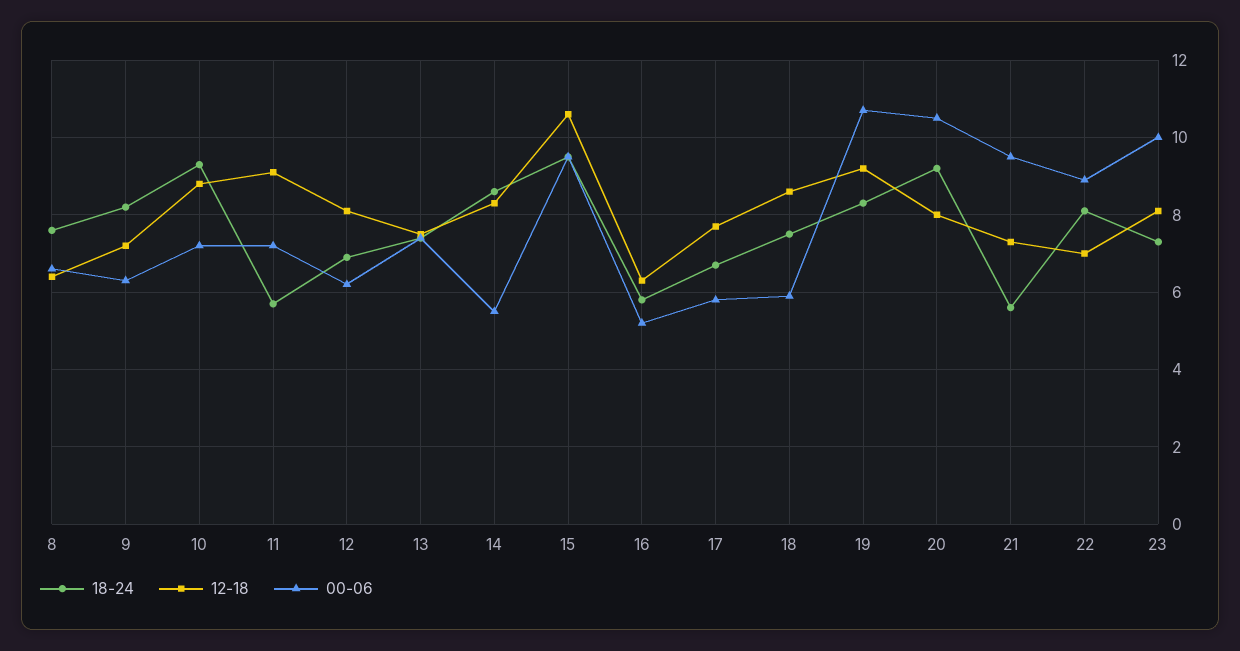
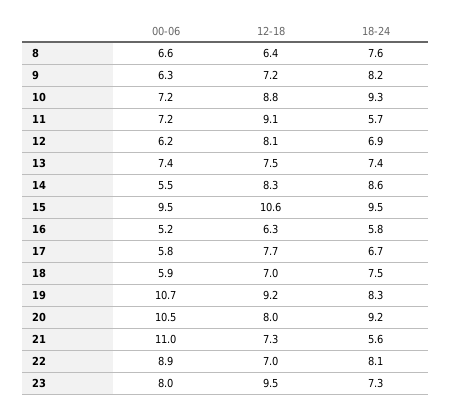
12-18, 18: 8.5 -> 7
00-06, 21: 9.5 -> 11
12-18, 23: 8 -> 9.5
00-06, 23: 10 -> 8

